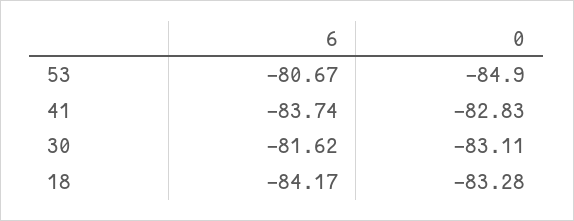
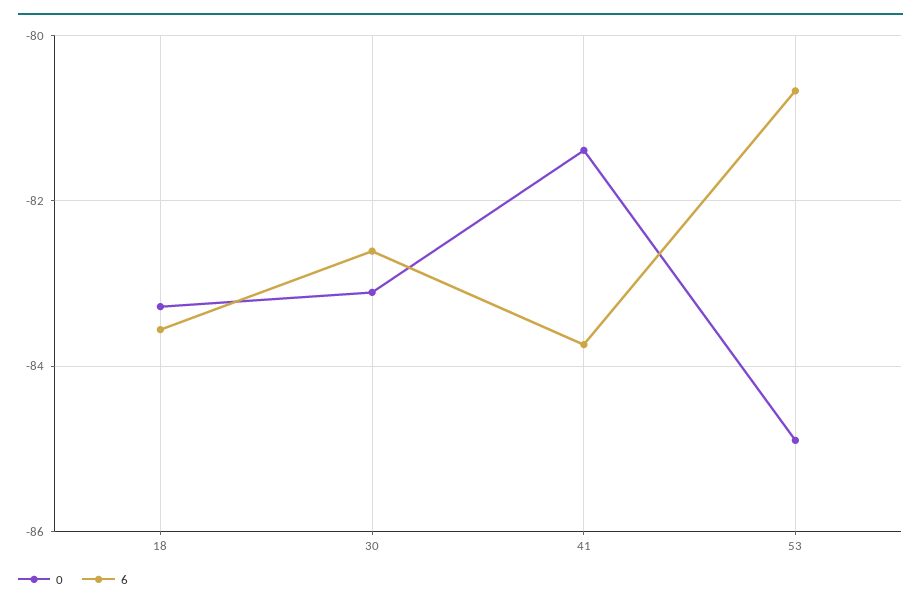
0, 41: -82.83 -> -81.4
6, 30: -81.62 -> -82.6
6, 18: -84.17 -> -83.6

